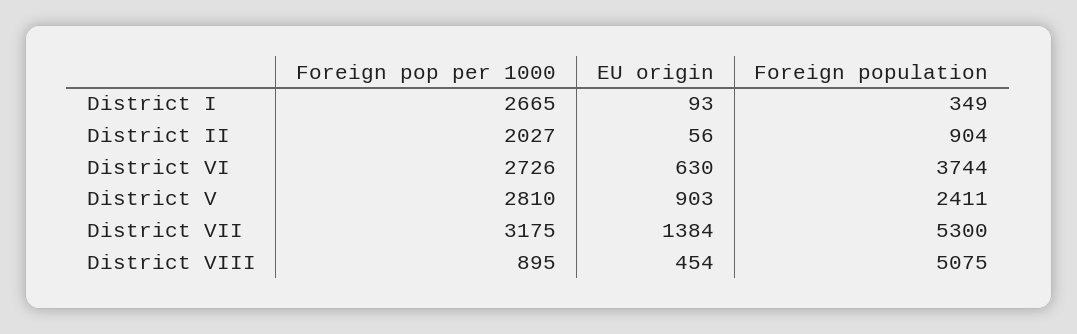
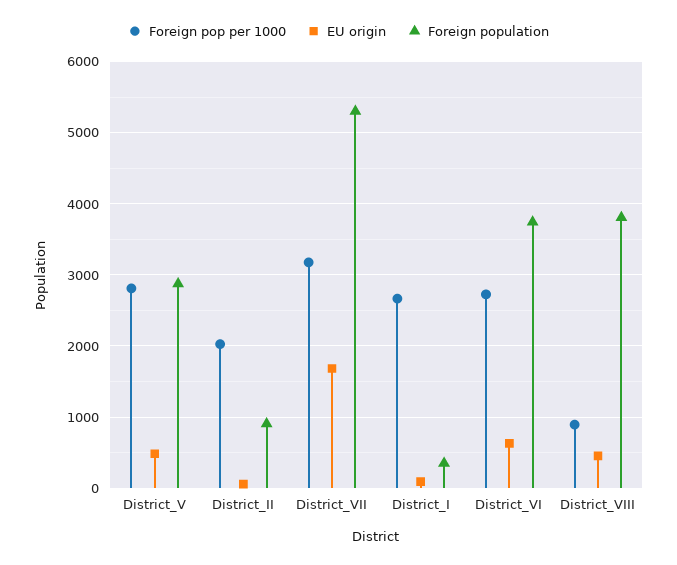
EU origin, District V: 903 -> 500
Foreign population, District V: 2411 -> 2900
EU origin, District VII: 1384 -> 1700
Foreign population, District VIII: 5075 -> 3800

